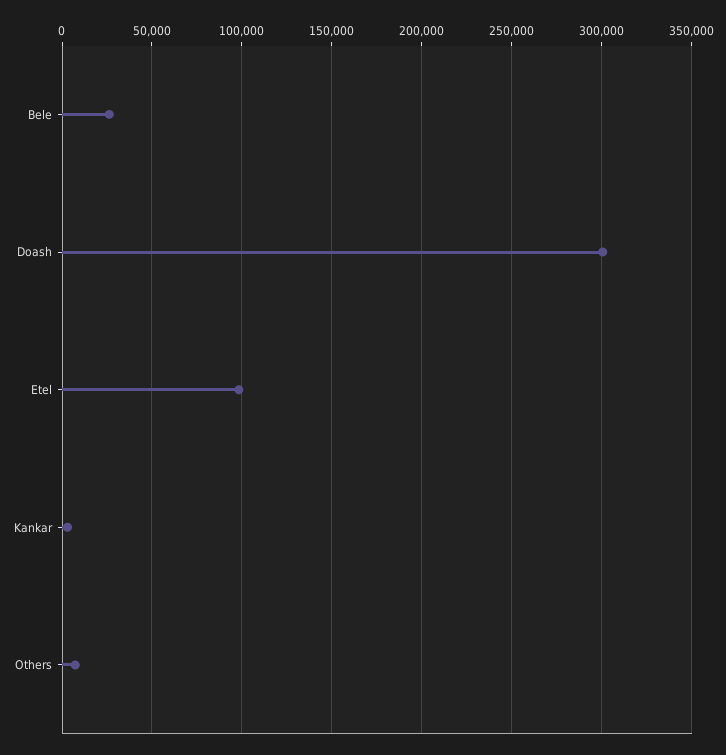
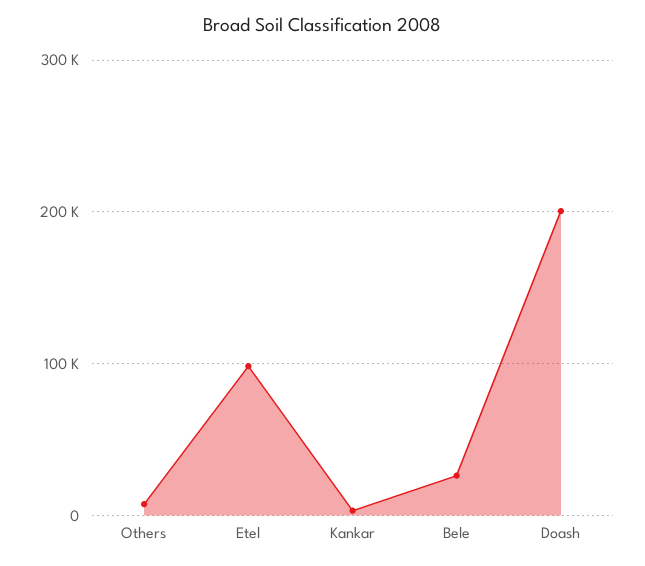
Doash: 300000 -> 200000

